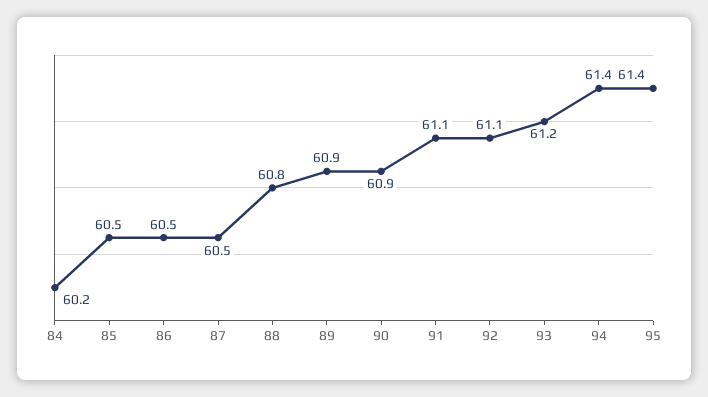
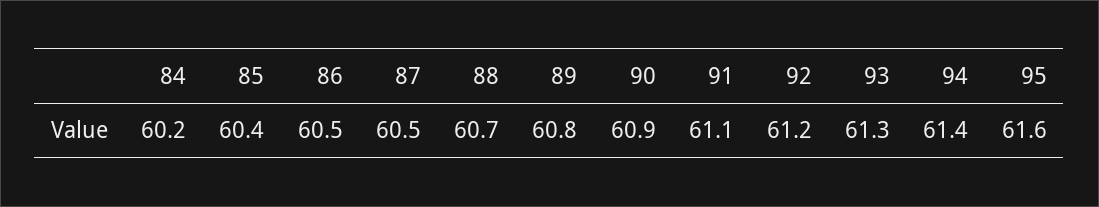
85: 60.5 -> 60.4
88: 60.8 -> 60.7
89: 60.9 -> 60.8
92: 61.1 -> 61.2
93: 61.2 -> 61.3
95: 61.4 -> 61.6

